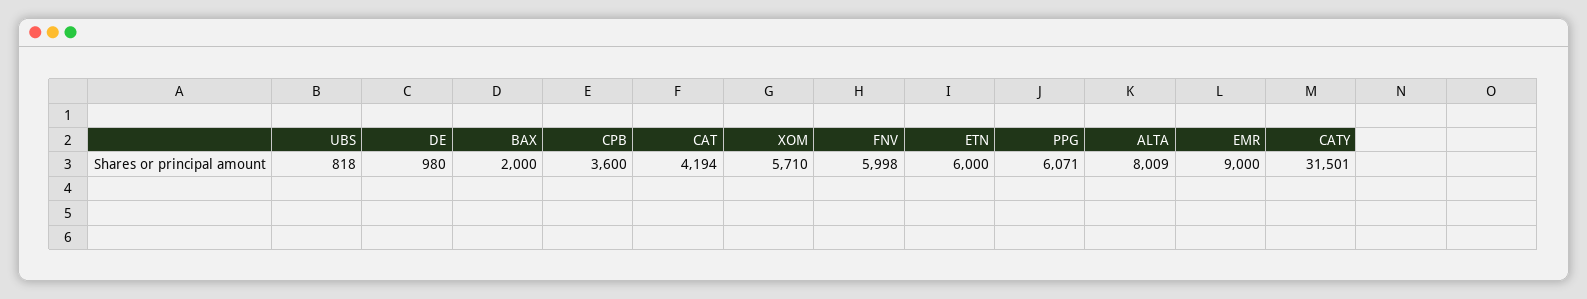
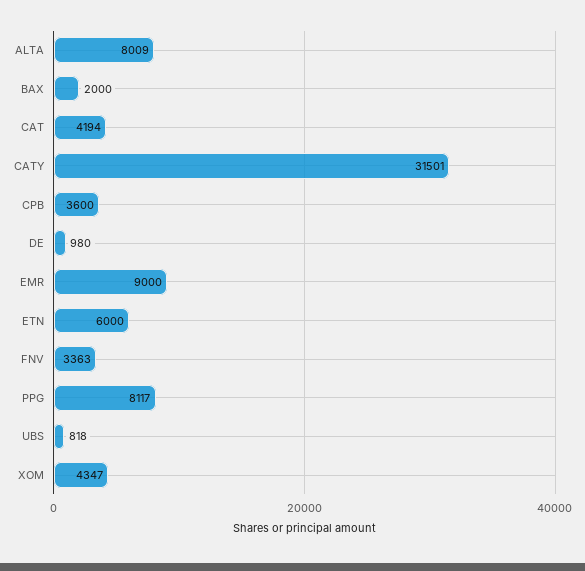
XOM: 5710 -> 4347
FNV: 5998 -> 3363
PPG: 6071 -> 8117

